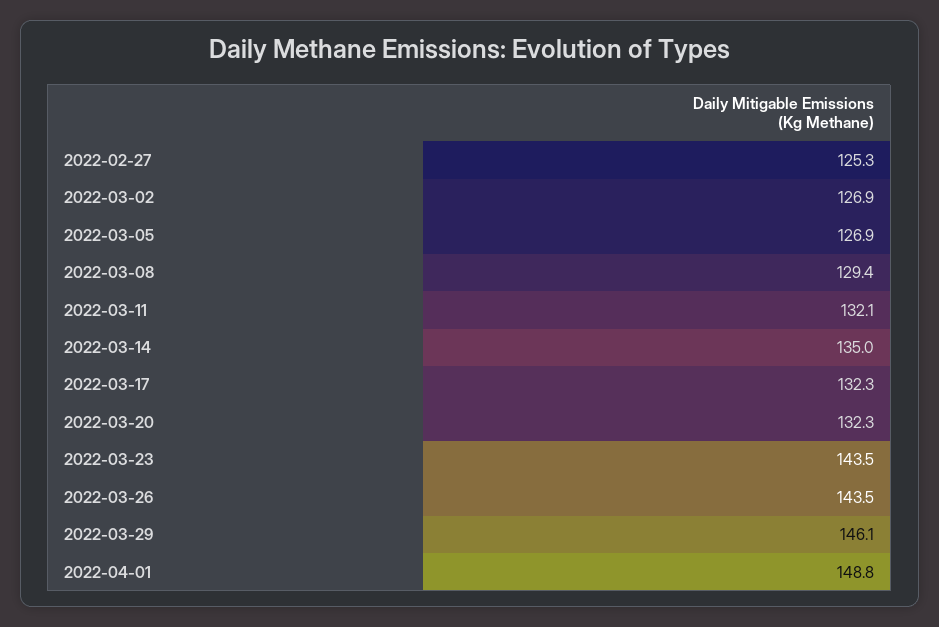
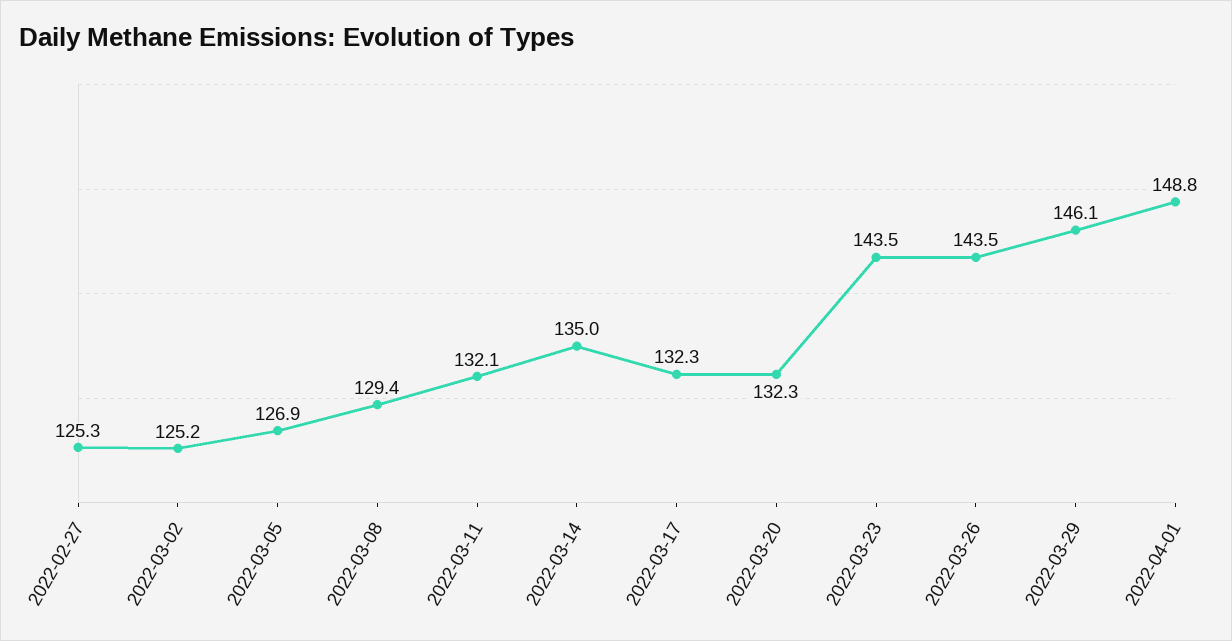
2022-03-02: 126.9 -> 125.2

